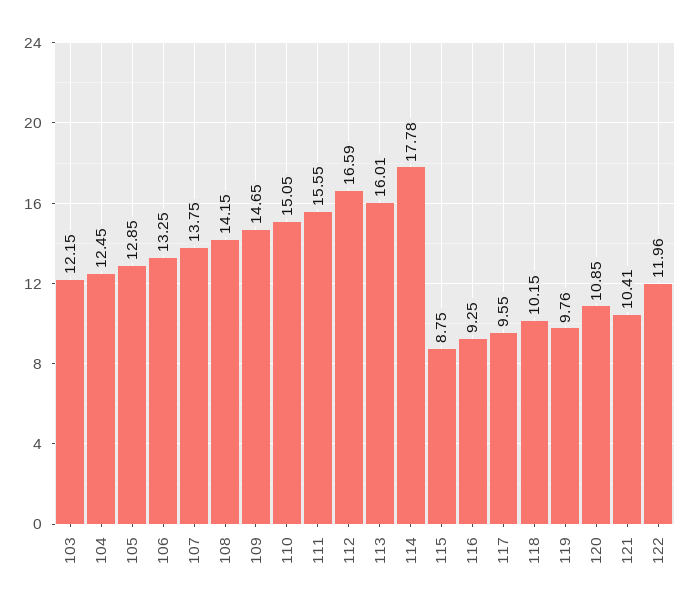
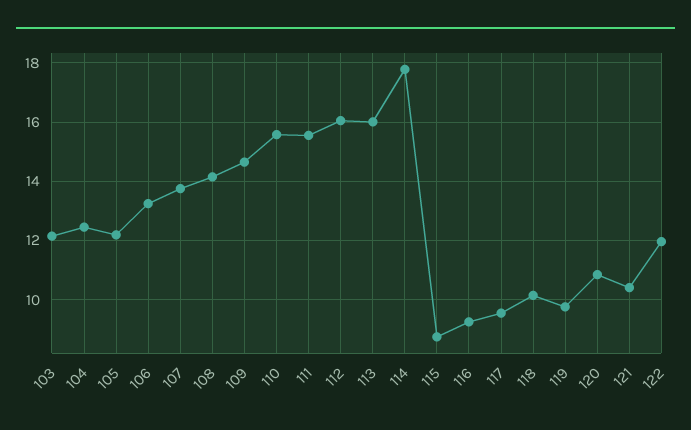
105: 12.85 -> 12.25
110: 15.05 -> 15.5
112: 16.59 -> 16

